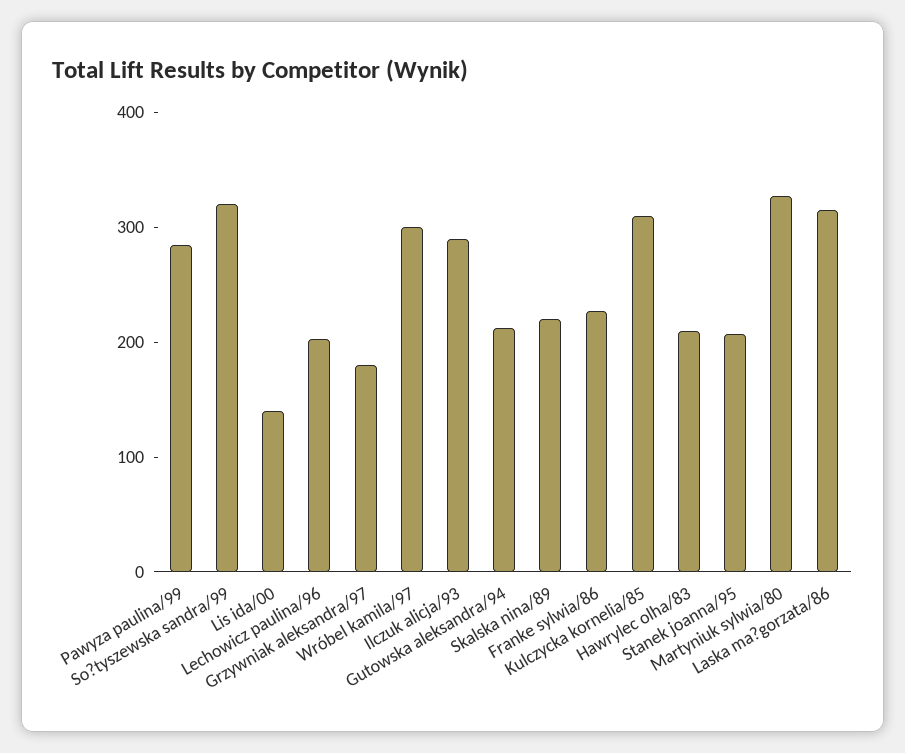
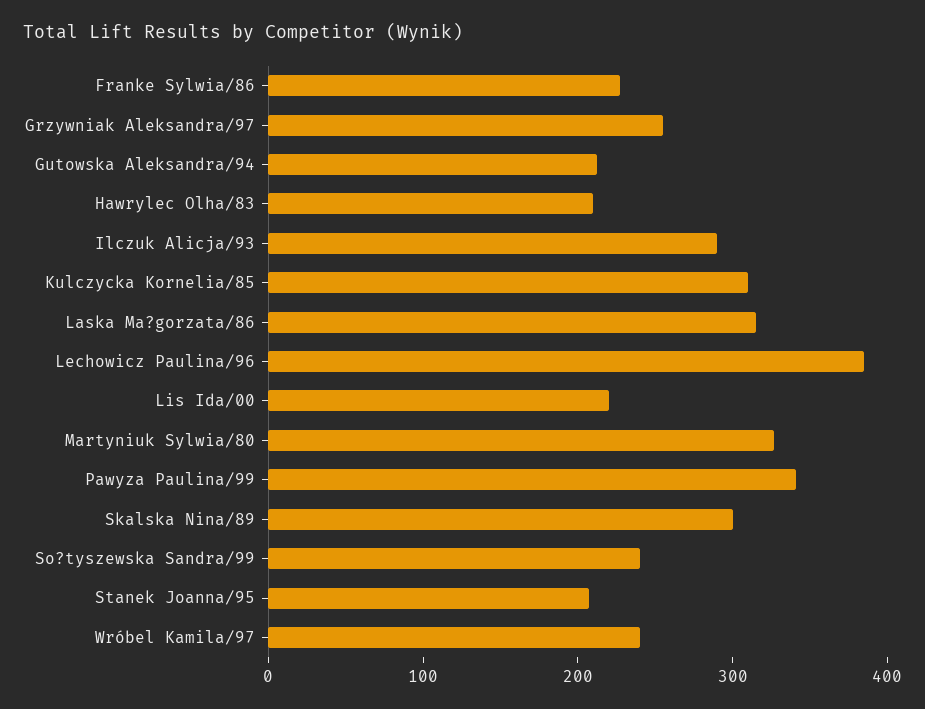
Pawyza paulina/99: 280 -> 340
So?tyszewska sandra/99: 320 -> 240
Lis ida/00: 140 -> 220
Lechowicz paulina/96: 200 -> 380
Grzywniak aleksandra/97: 180 -> 260
Wróbel kamila/97: 300 -> 240
Skalska nina/89: 220 -> 300

